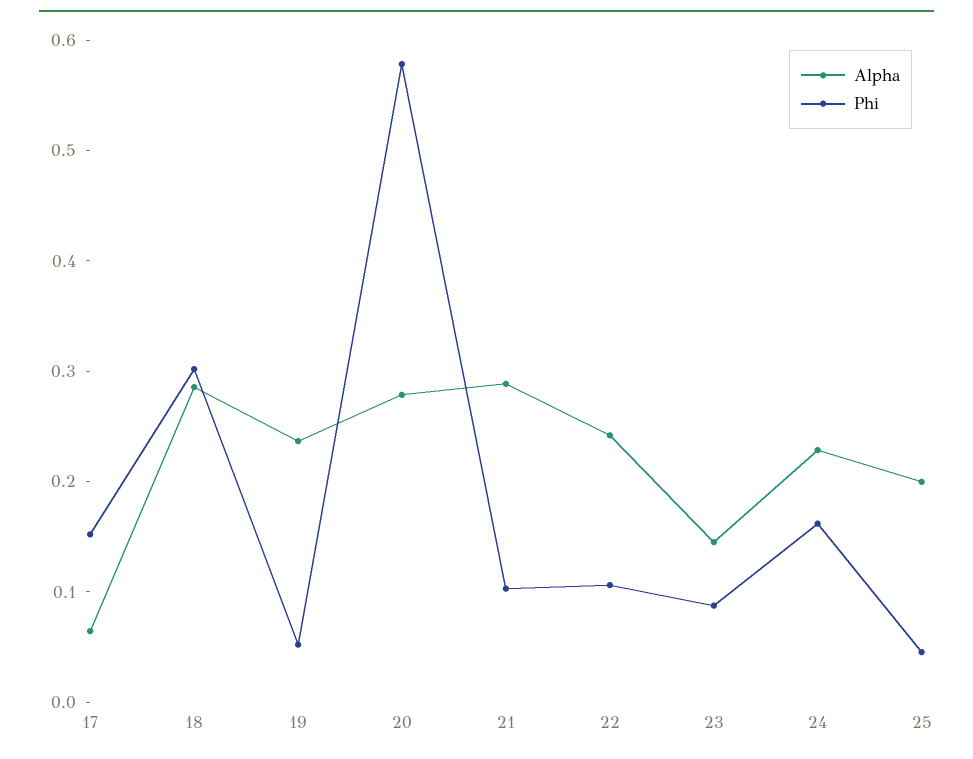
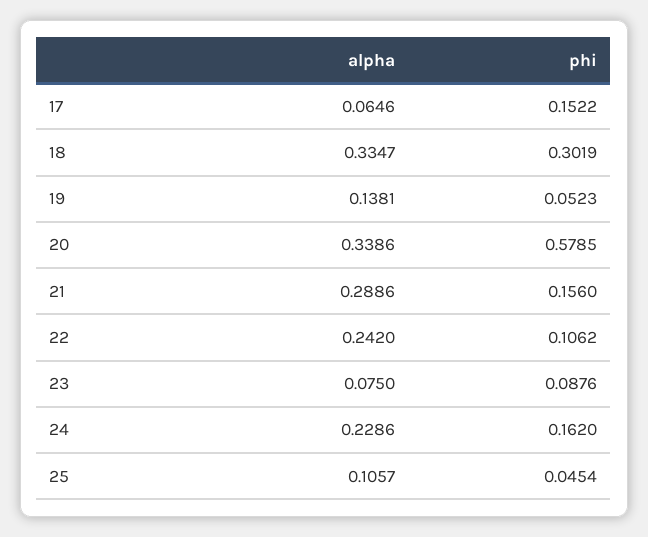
Alpha, 18: 0.28 -> 0.3347
Alpha, 19: 0.24 -> 0.1381
Alpha, 20: 0.28 -> 0.3386
Phi, 21: 0.1 -> 0.156
Alpha, 23: 0.14 -> 0.075
Alpha, 25: 0.2 -> 0.1057

